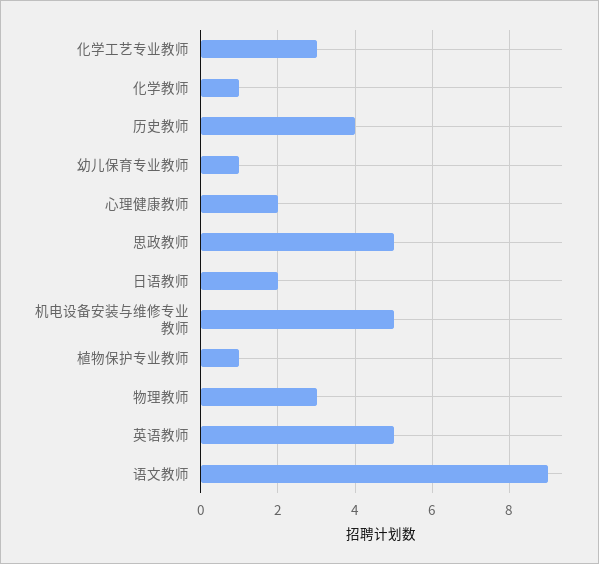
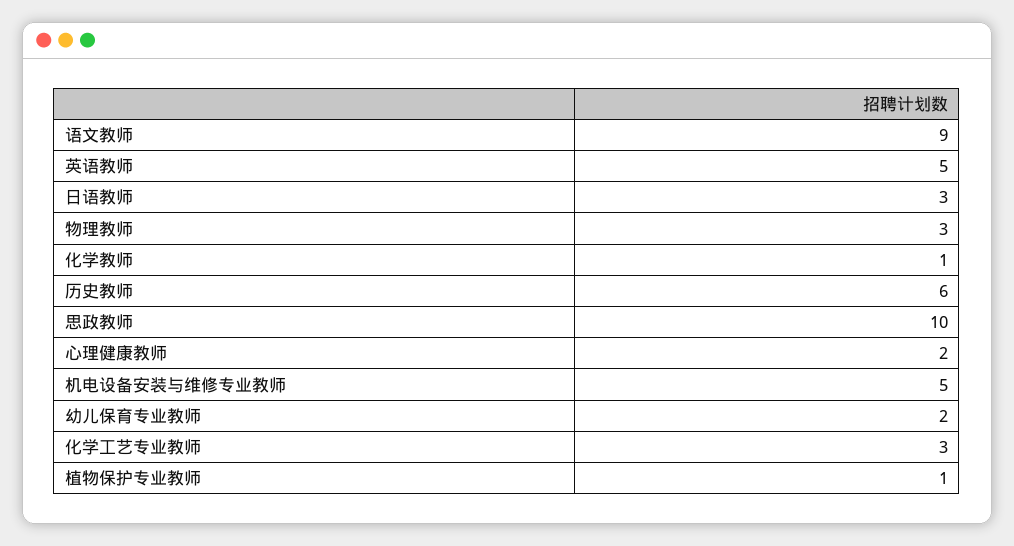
历史教师: 4 -> 6
幼儿保育专业教师: 1 -> 2
思政教师: 5 -> 10
日语教师: 2 -> 3

